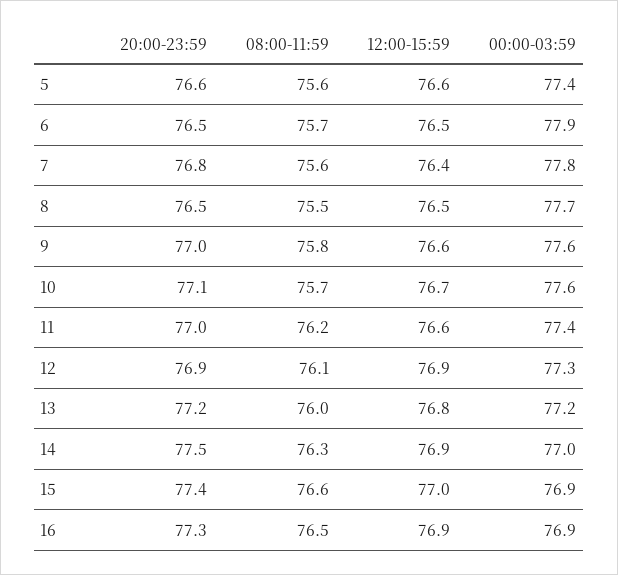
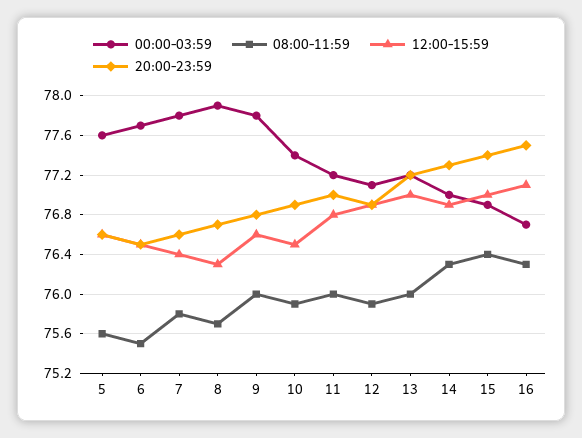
00:00-03:59, 5: 77.4 -> 77.6
08:00-11:59, 6: 75.7 -> 75.5
00:00-03:59, 6: 77.9 -> 77.7
20:00-23:59, 7: 76.8 -> 76.6
08:00-11:59, 7: 75.6 -> 75.8
20:00-23:59, 8: 76.5 -> 76.7
08:00-11:59, 8: 75.5 -> 75.7
12:00-15:59, 8: 76.5 -> 76.3
00:00-03:59, 8: 77.7 -> 77.9
20:00-23:59, 9: 77 -> 76.8
08:00-11:59, 9: 75.8 -> 76
00:00-03:59, 9: 77.6 -> 77.8
20:00-23:59, 10: 77.1 -> 76.9
08:00-11:59, 10: 75.7 -> 75.9
12:00-15:59, 10: 76.7 -> 76.5
00:00-03:59, 10: 77.6 -> 77.4
08:00-11:59, 11: 76.2 -> 76
12:00-15:59, 11: 76.6 -> 76.8
00:00-03:59, 11: 77.4 -> 77.2
08:00-11:59, 12: 76.1 -> 75.9
00:00-03:59, 12: 77.3 -> 77.1
12:00-15:59, 13: 76.8 -> 77
20:00-23:59, 14: 77.5 -> 77.3
08:00-11:59, 15: 76.6 -> 76.4
20:00-23:59, 16: 77.3 -> 77.5
08:00-11:59, 16: 76.5 -> 76.3
12:00-15:59, 16: 76.9 -> 77.1
00:00-03:59, 16: 76.9 -> 76.7

